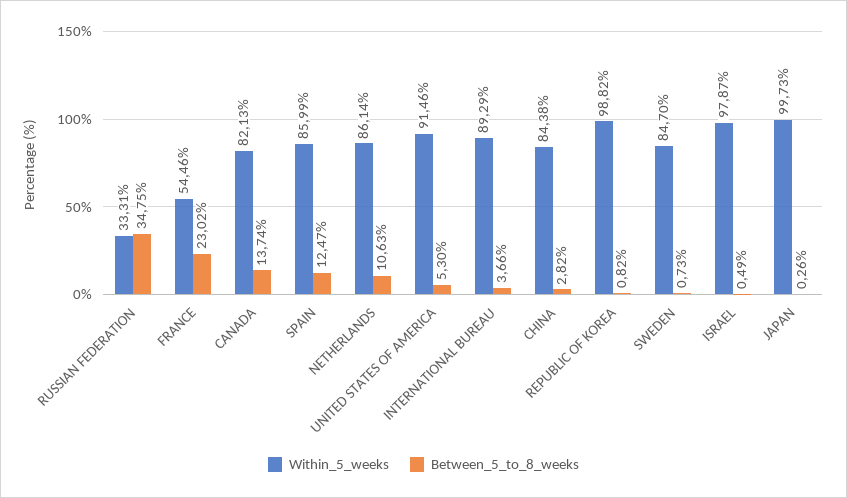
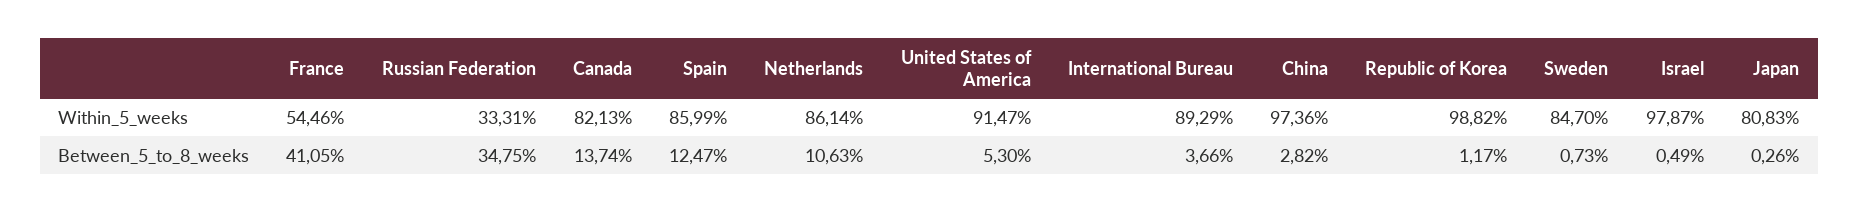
Between_5_to_8_weeks, FRANCE: 23.02 -> 41.05
Within_5_weeks, UNITED STATES OF AMERICA: 91.46 -> 91.47
Within_5_weeks, CHINA: 84.38 -> 97.36
Between_5_to_8_weeks, REPUBLIC OF KOREA: 0.82 -> 1.17
Within_5_weeks, JAPAN: 99.73 -> 80.83

